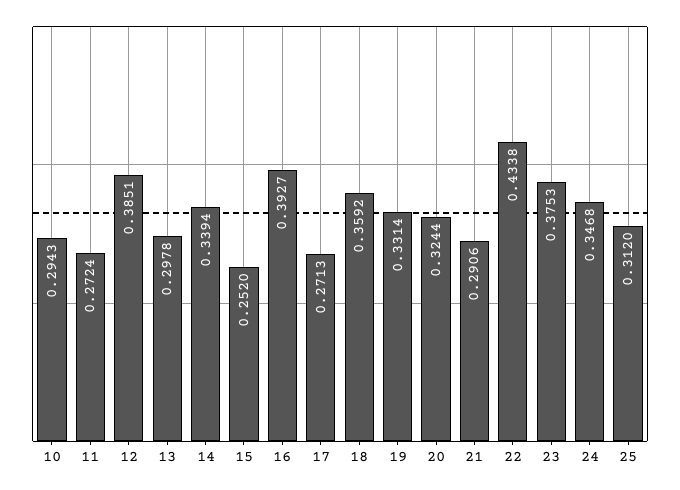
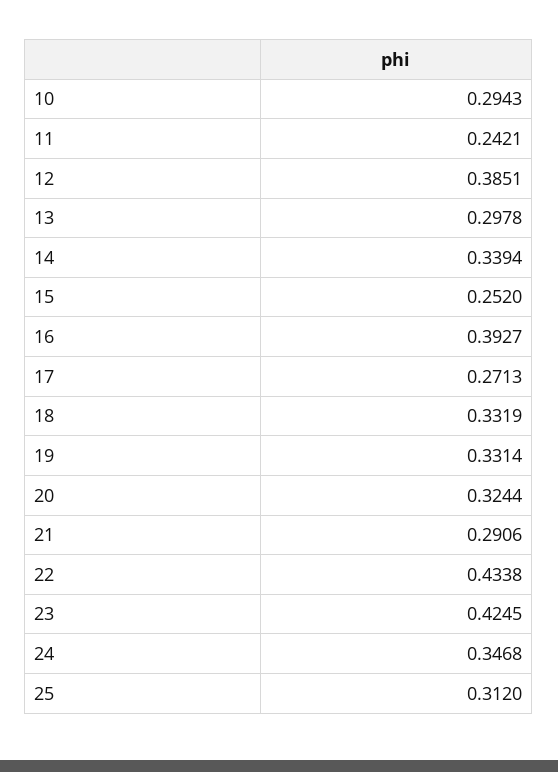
11: 0.2724 -> 0.2421
18: 0.3592 -> 0.3319
23: 0.3753 -> 0.4245

